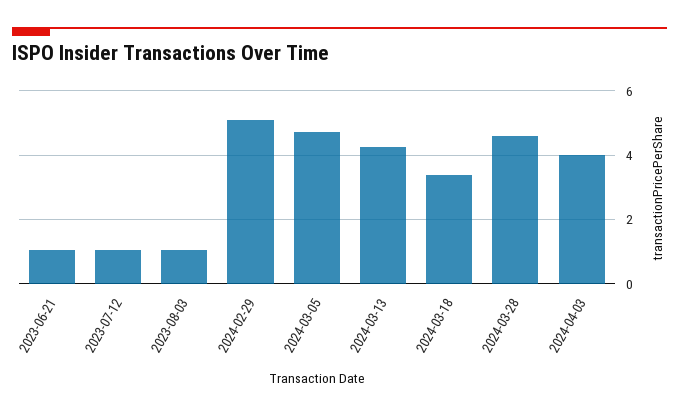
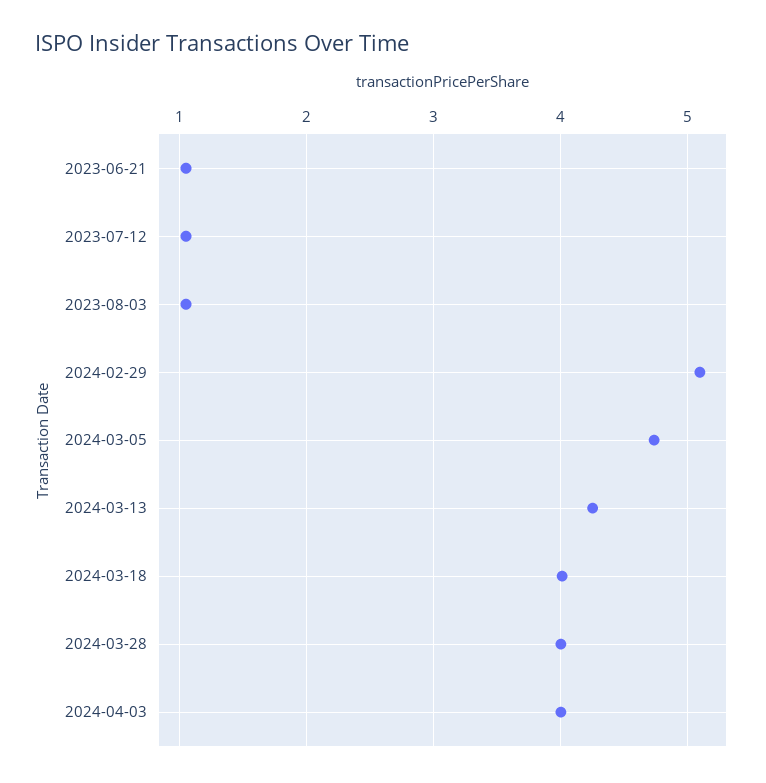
2024-03-18: 3.4 -> 4
2024-03-28: 4.6 -> 4

